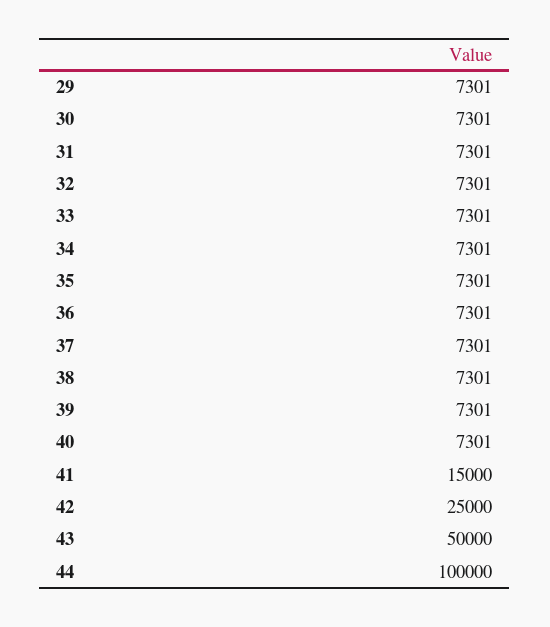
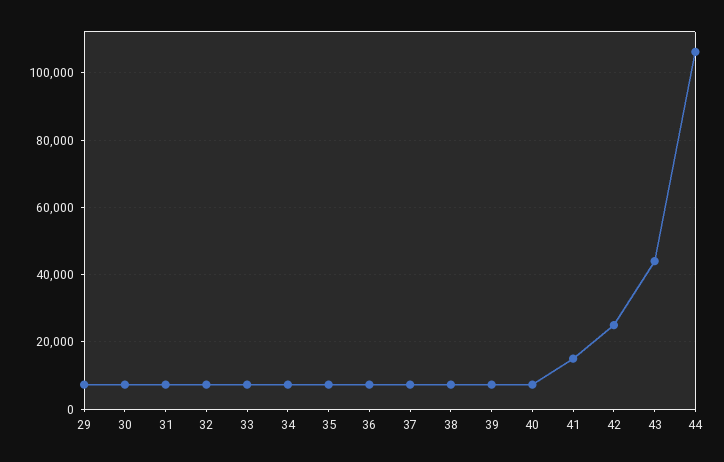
43: 50000 -> 44000
44: 100000 -> 106000

